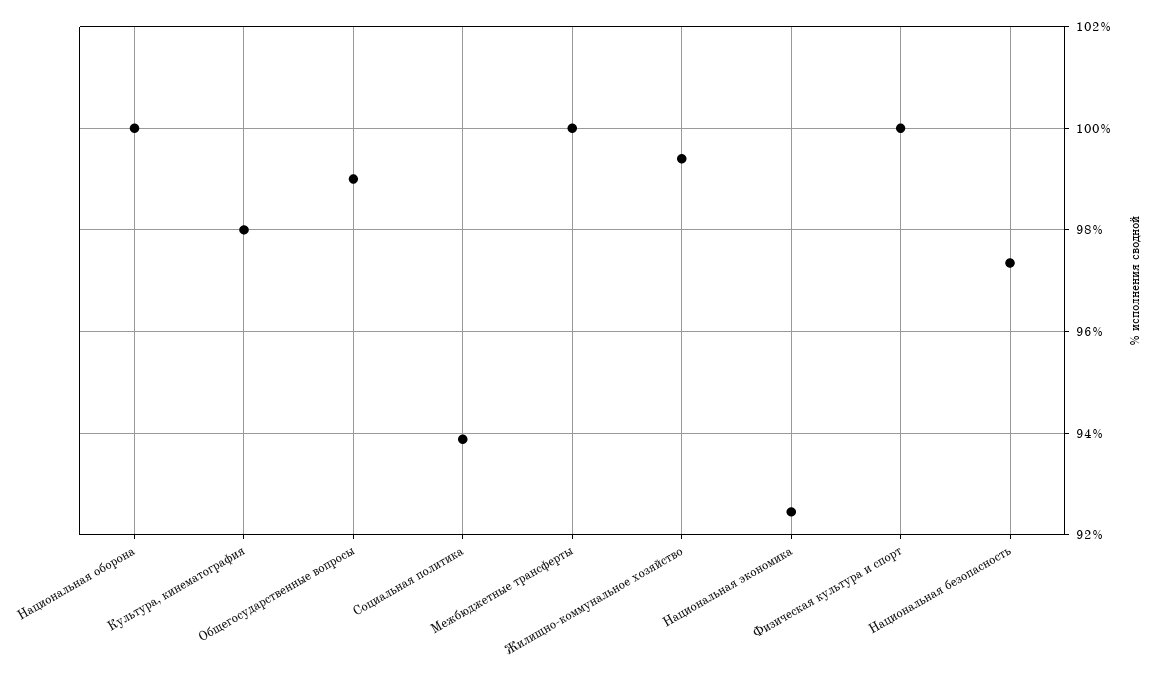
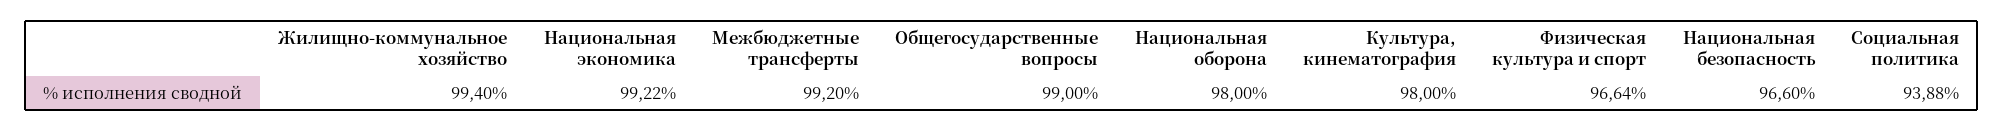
Национальная оборона: 100 -> 98
Межбюджетные трансферты: 100 -> 99.2
Национальная экономика: 92.4 -> 99.22
Физическая культура и спорт: 100 -> 96.64
Национальная безопасность: 97.4 -> 96.6

